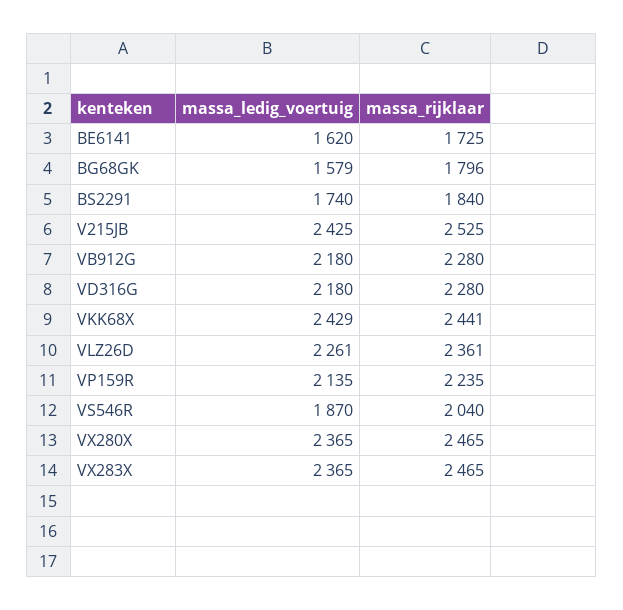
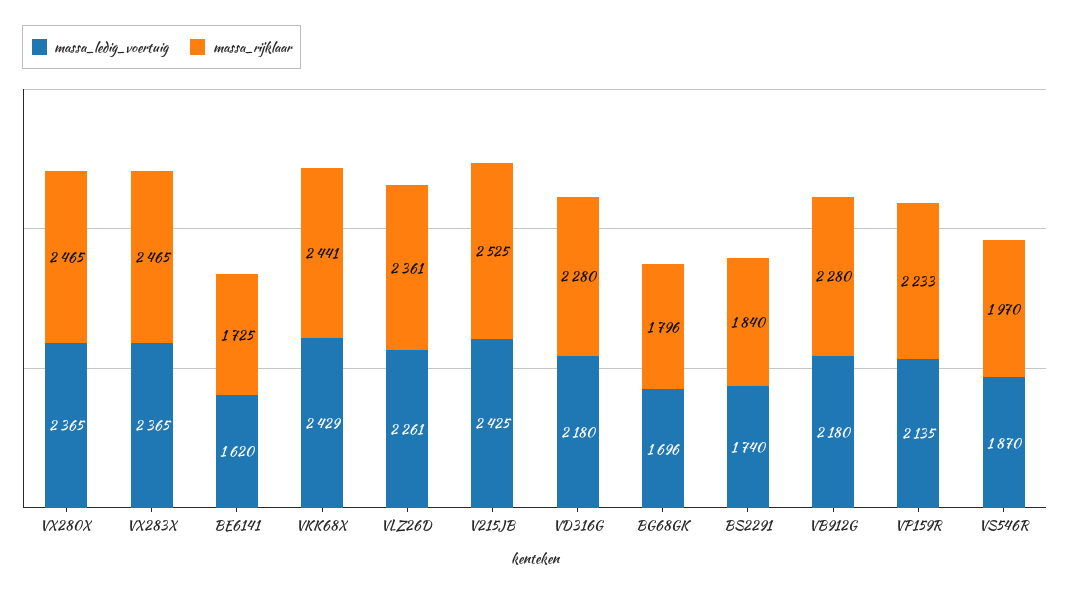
massa_ledig_voertuig, BG68GK: 1579 -> 1696
massa_rijklaar, VP159R: 2235 -> 2233
massa_rijklaar, VS546R: 2040 -> 1970

